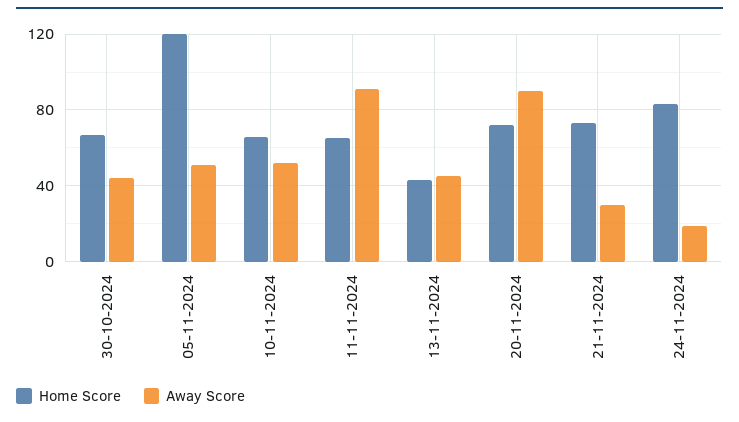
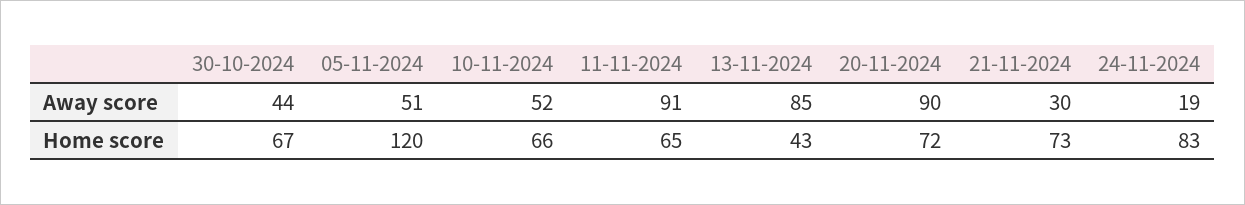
Away Score, 13-11-2024: 45 -> 85

